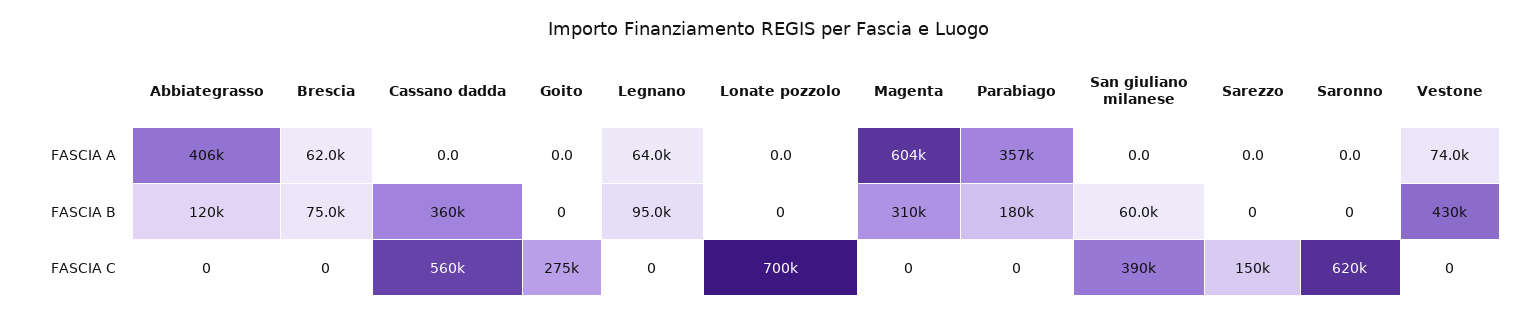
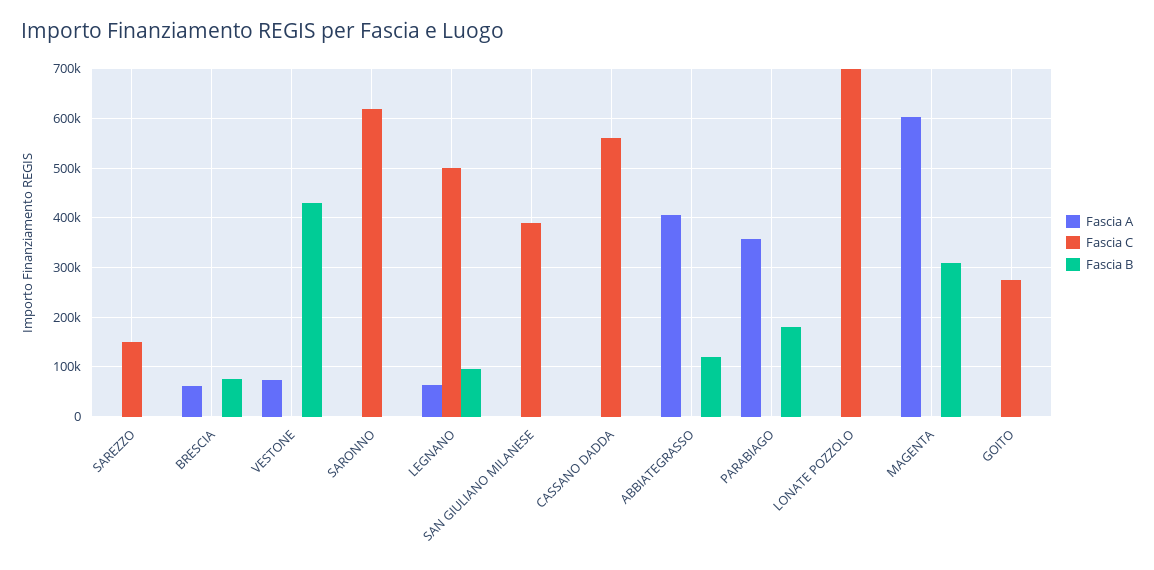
FASCIA B, Cassano dadda: 360000 -> 0
FASCIA B, San giuliano milanese: 60000 -> 0
FASCIA C, Legnano: 0 -> 500000

